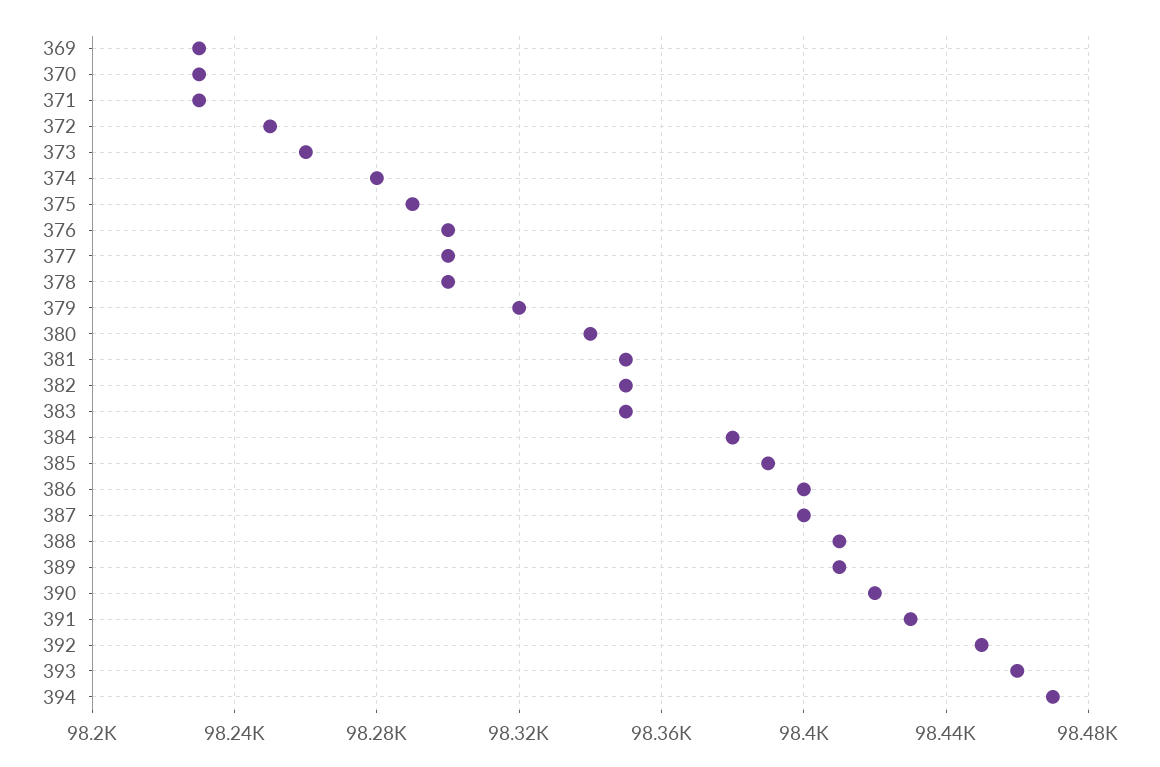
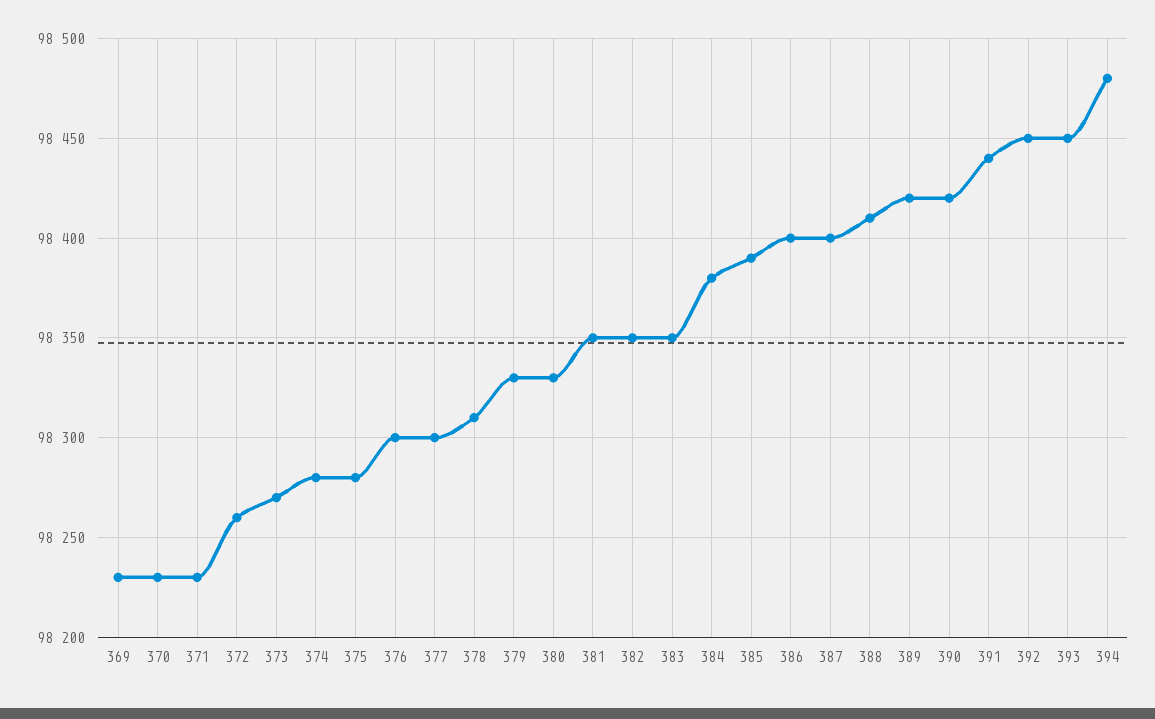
372: 98250 -> 98260
373: 98260 -> 98270
375: 98290 -> 98280
378: 98300 -> 98310
379: 98320 -> 98330
380: 98340 -> 98330
389: 98410 -> 98420
391: 98430 -> 98440
393: 98460 -> 98450
394: 98470 -> 98480

